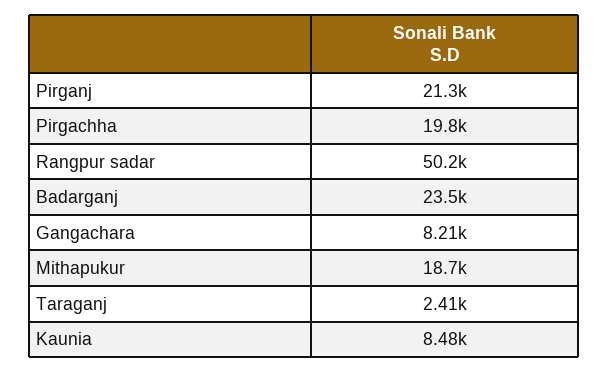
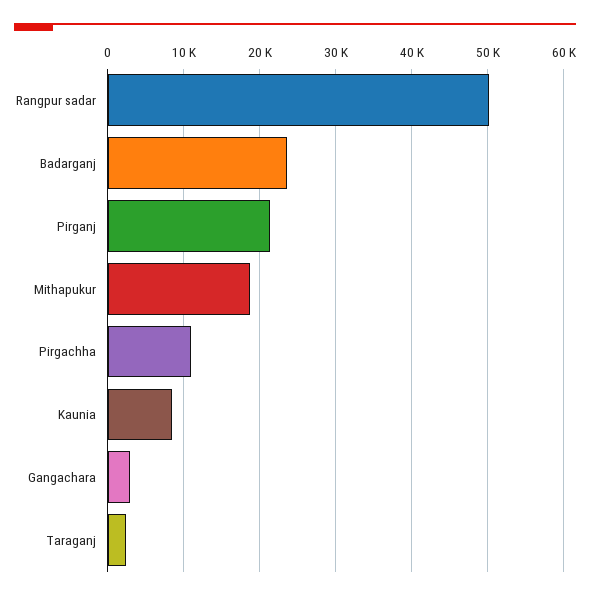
Pirgachha: 19800 -> 11000
Gangachara: 8210 -> 3000

